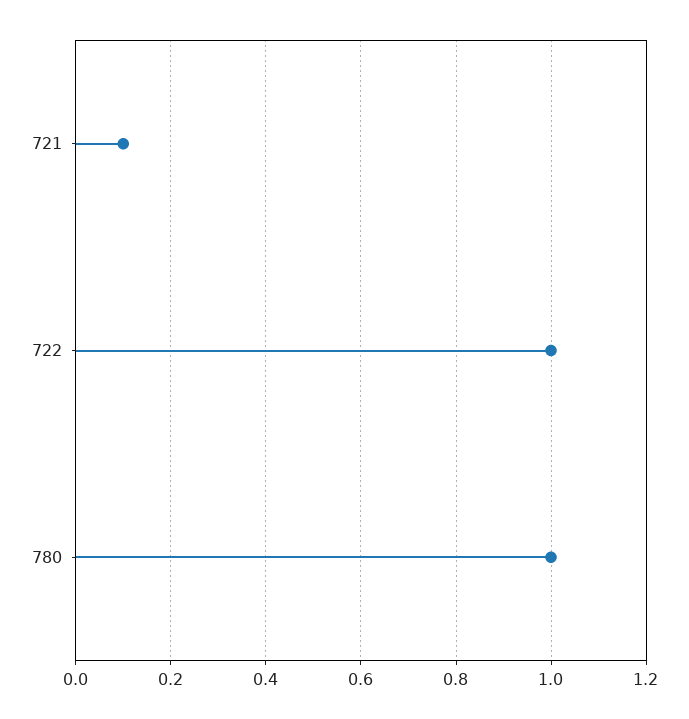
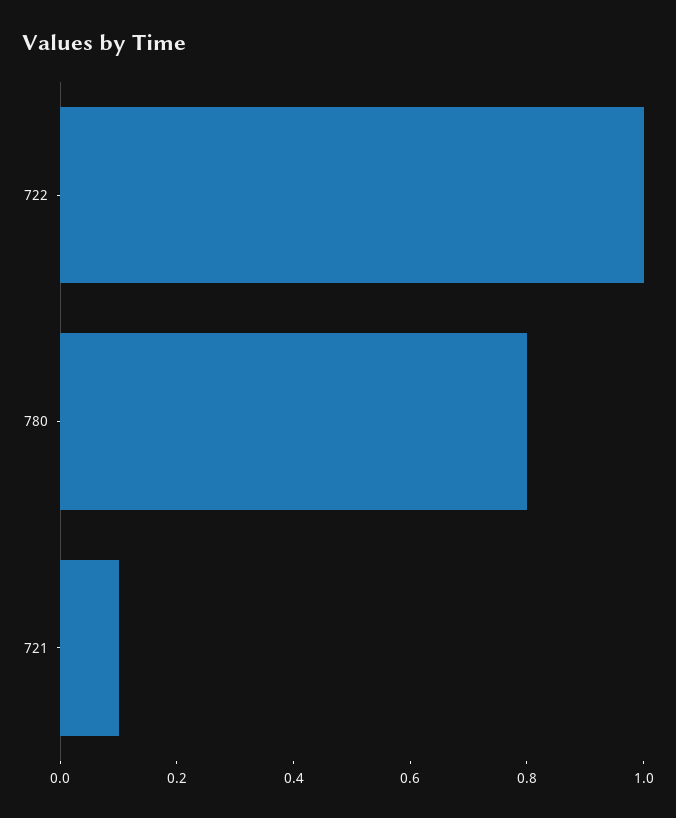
780: 1 -> 0.8

